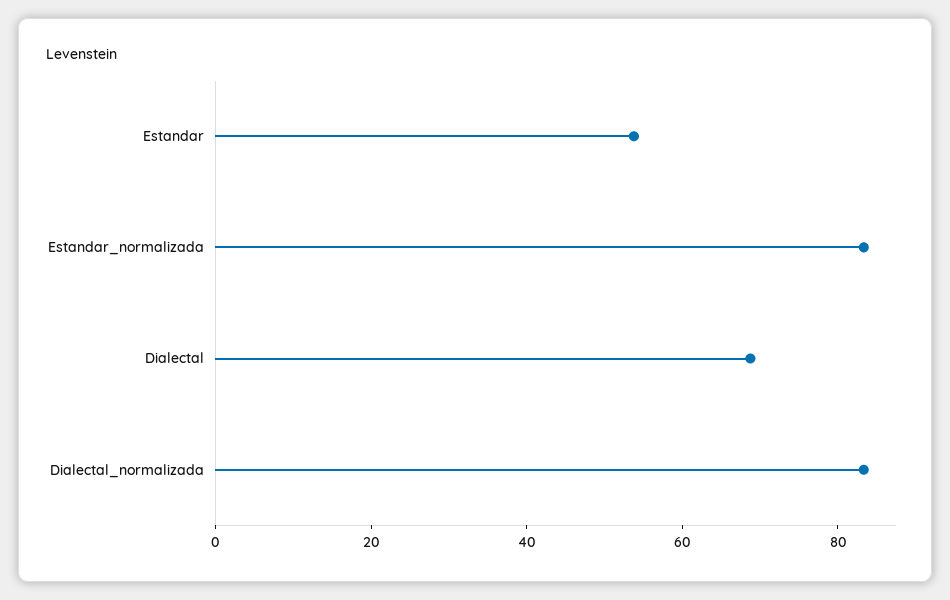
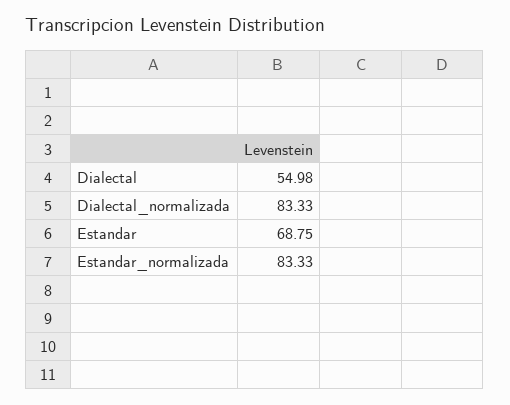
Estandar: 55 -> 68.75
Dialectal: 70 -> 54.98

